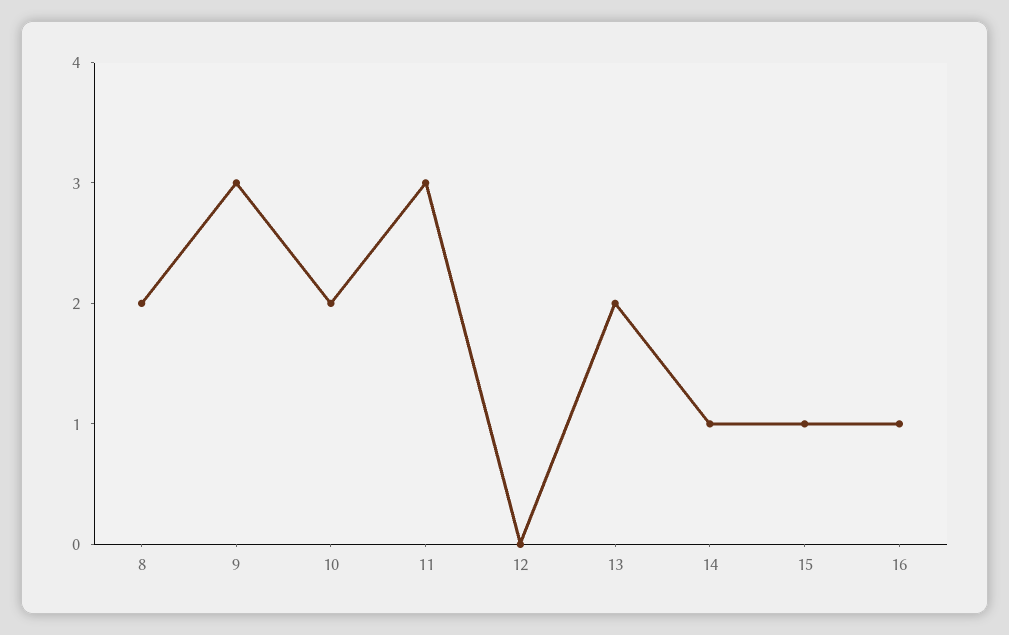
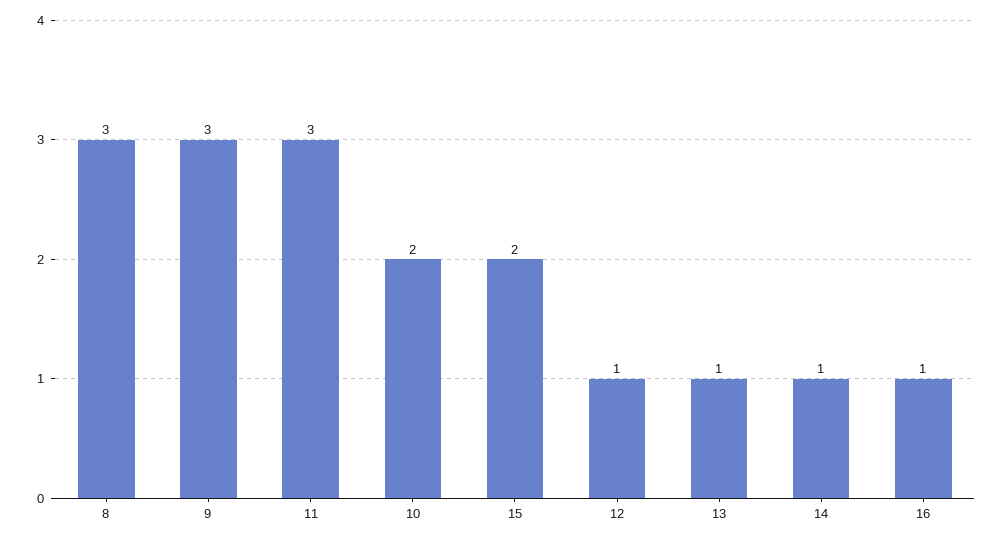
8: 2 -> 3
12: 0 -> 1
13: 2 -> 1
15: 1 -> 2

